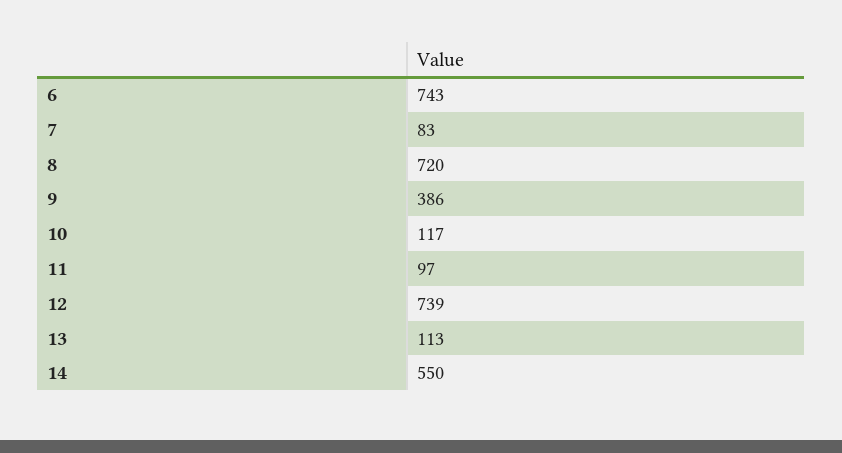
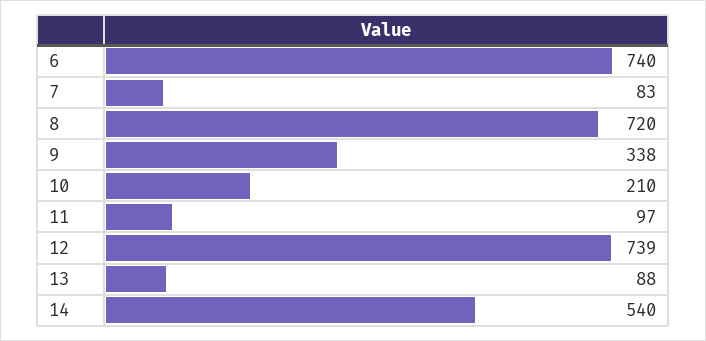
6: 743 -> 740
9: 386 -> 338
10: 117 -> 210
13: 113 -> 88
14: 550 -> 540

